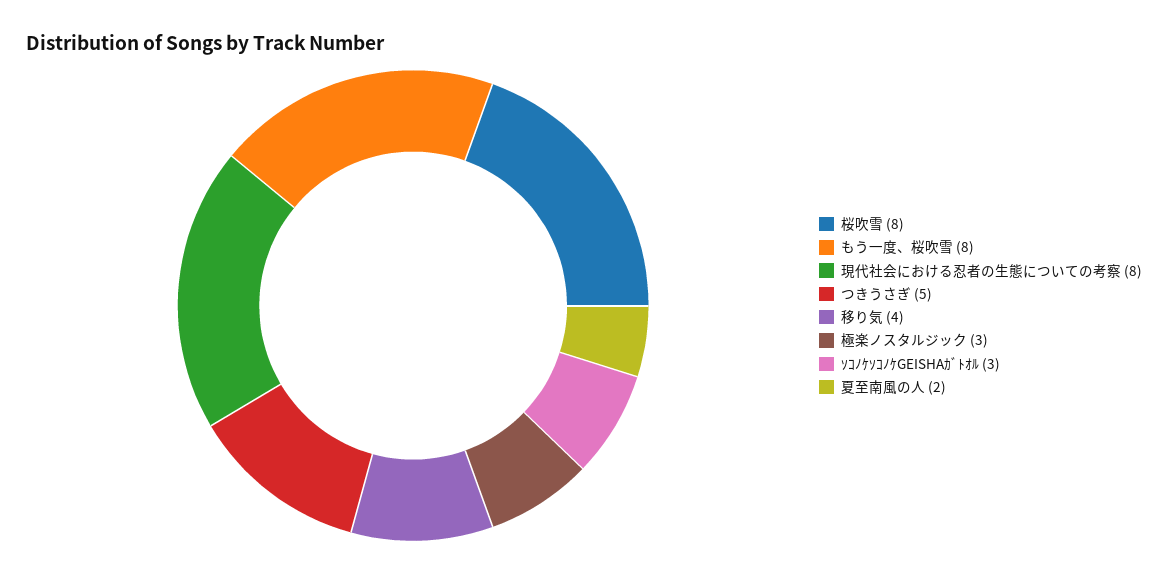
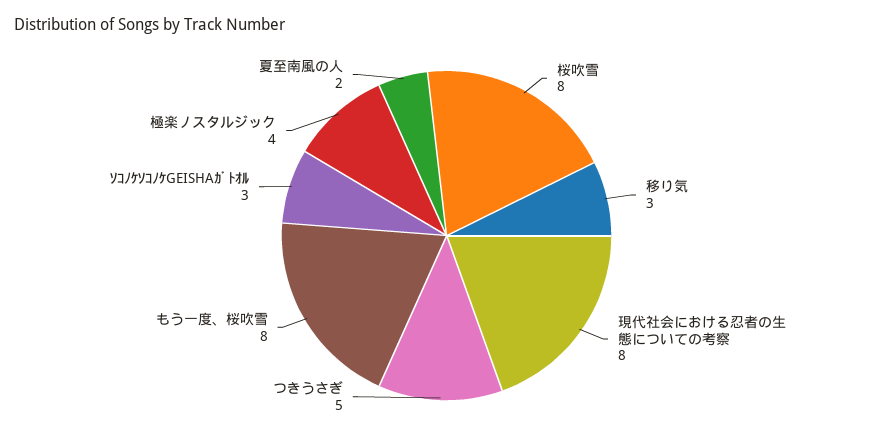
移り気: 4 -> 3
極楽ノスタルジック: 3 -> 4

